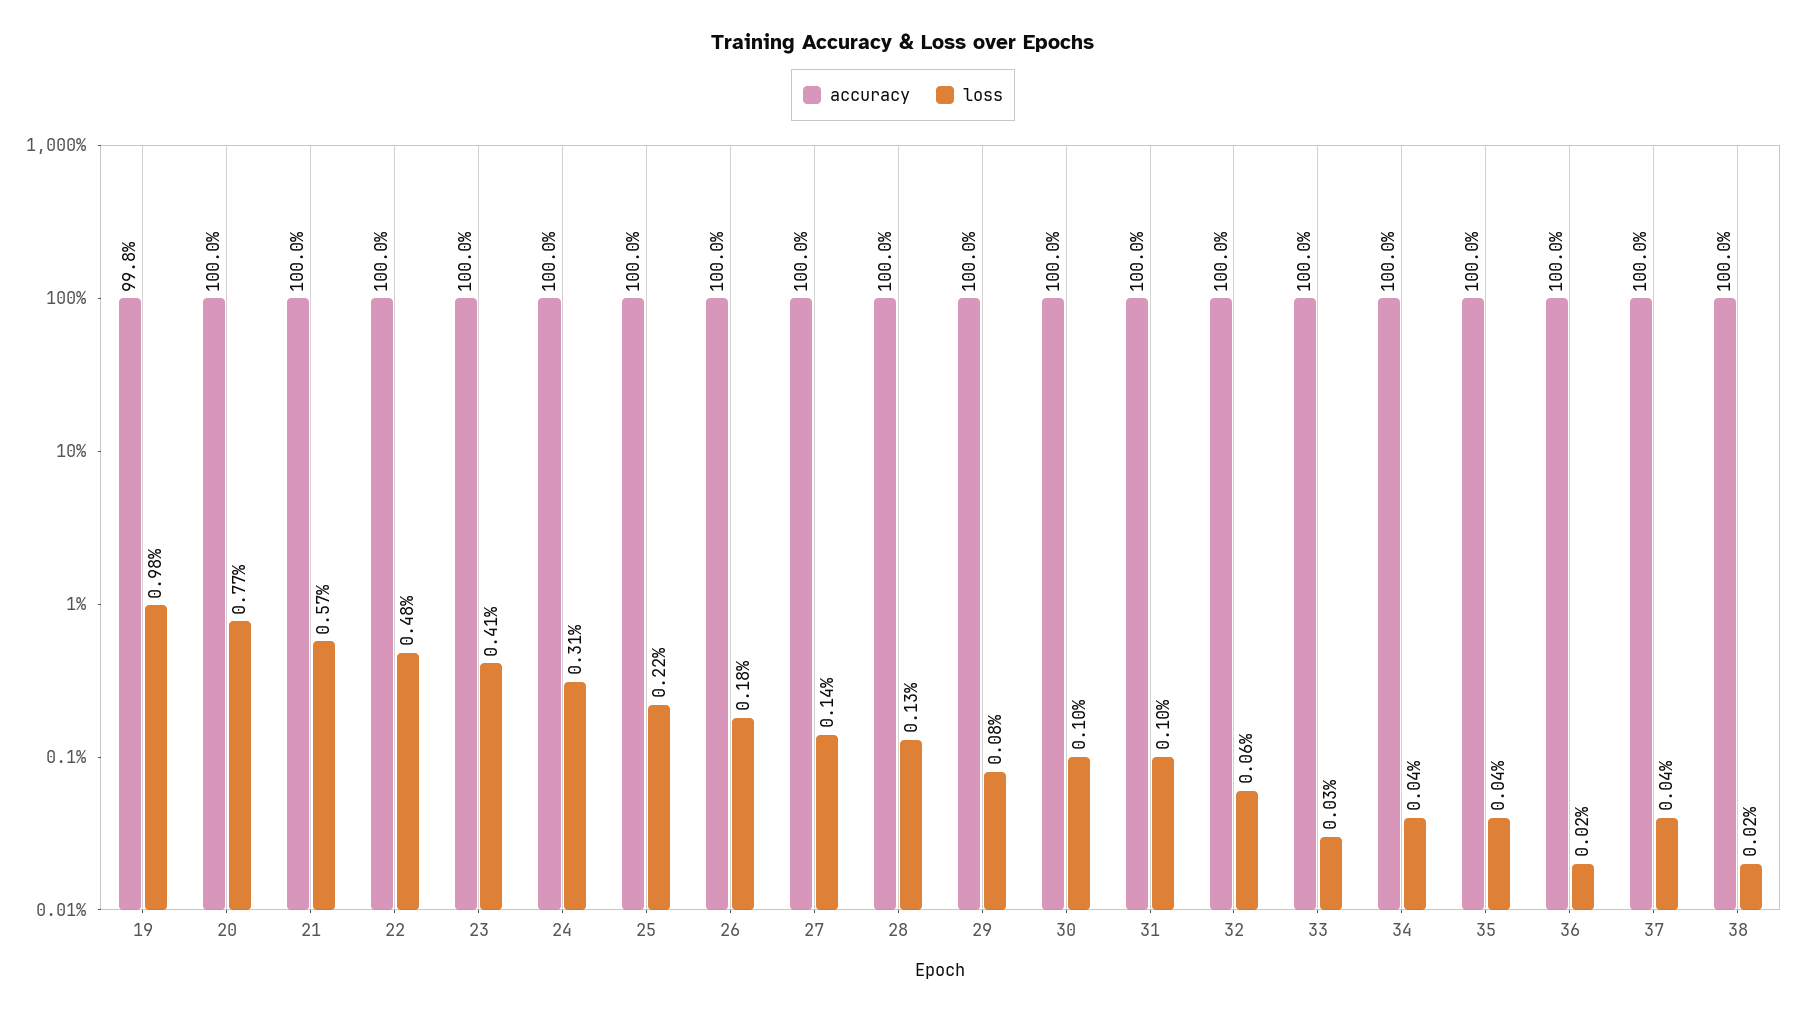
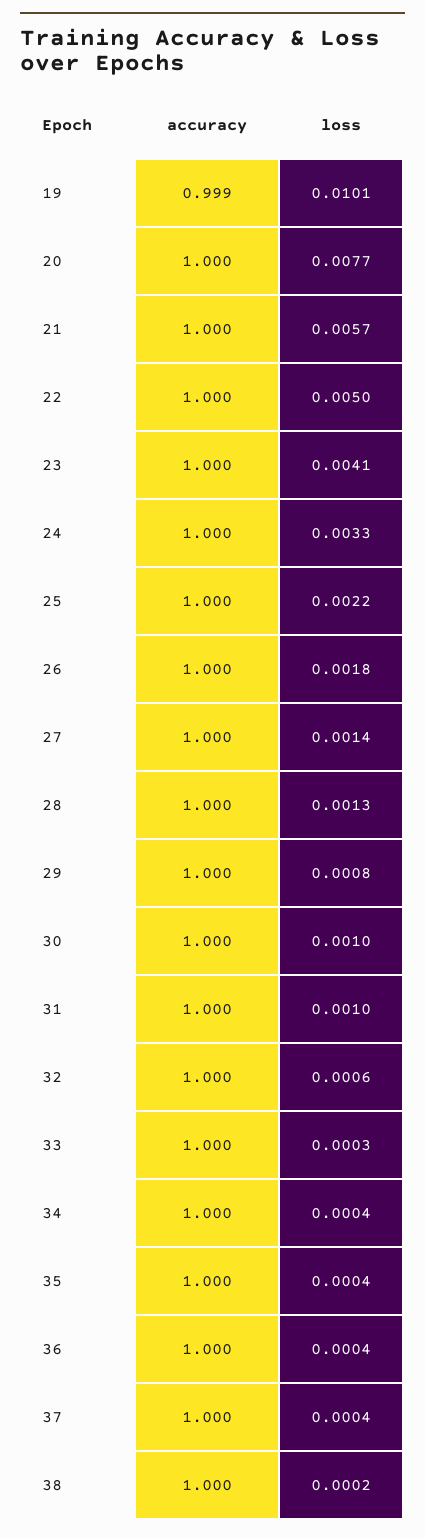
accuracy, 19: 0.998 -> 0.999
loss, 19: 0.0098 -> 0.0101
loss, 22: 0.0048 -> 0.005
loss, 24: 0.0031 -> 0.0033
loss, 36: 0.0002 -> 0.0004

